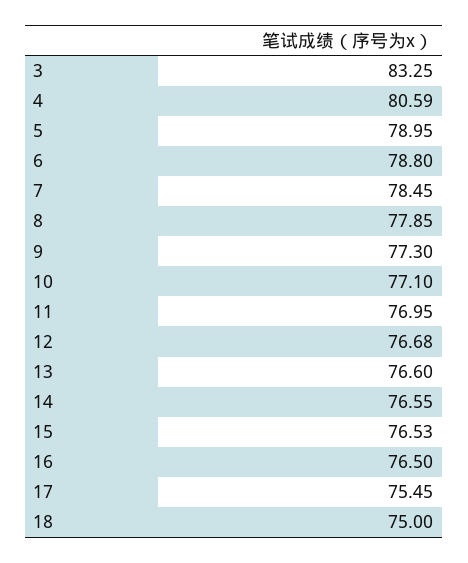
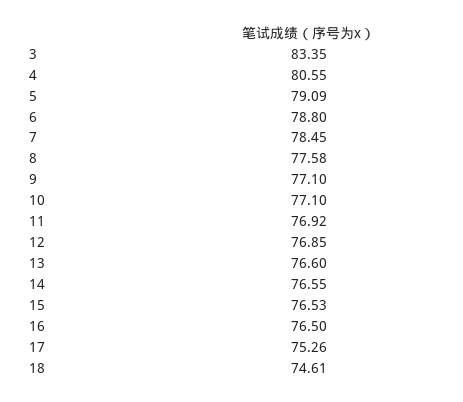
3: 83.25 -> 83.35
4: 80.59 -> 80.55
5: 78.95 -> 79.09
8: 77.85 -> 77.58
9: 77.3 -> 77.1
11: 76.95 -> 76.92
12: 76.68 -> 76.85
17: 75.45 -> 75.26
18: 75 -> 74.61

